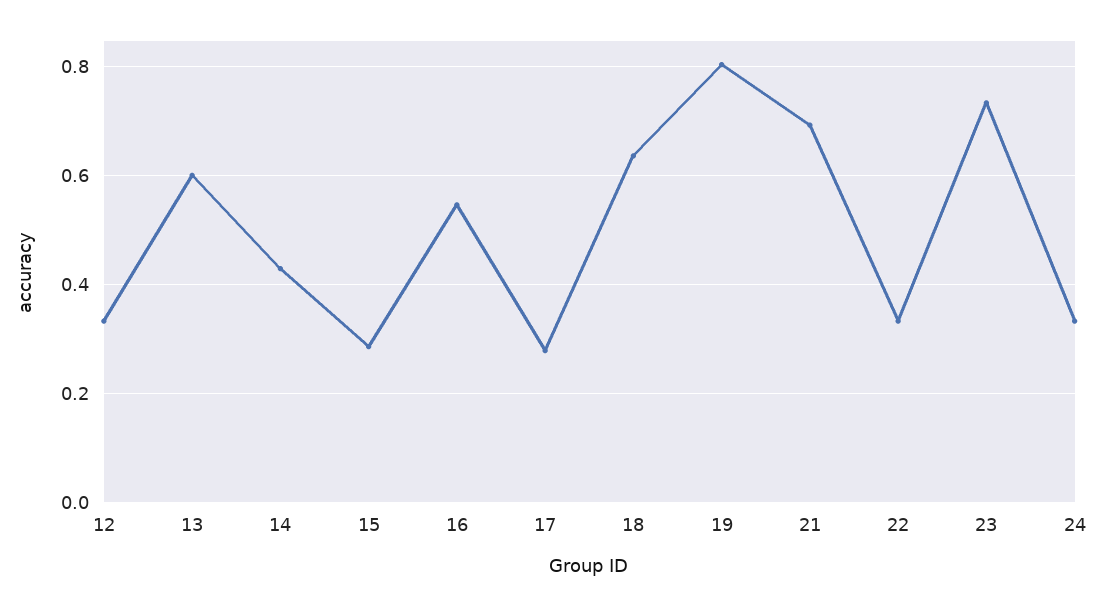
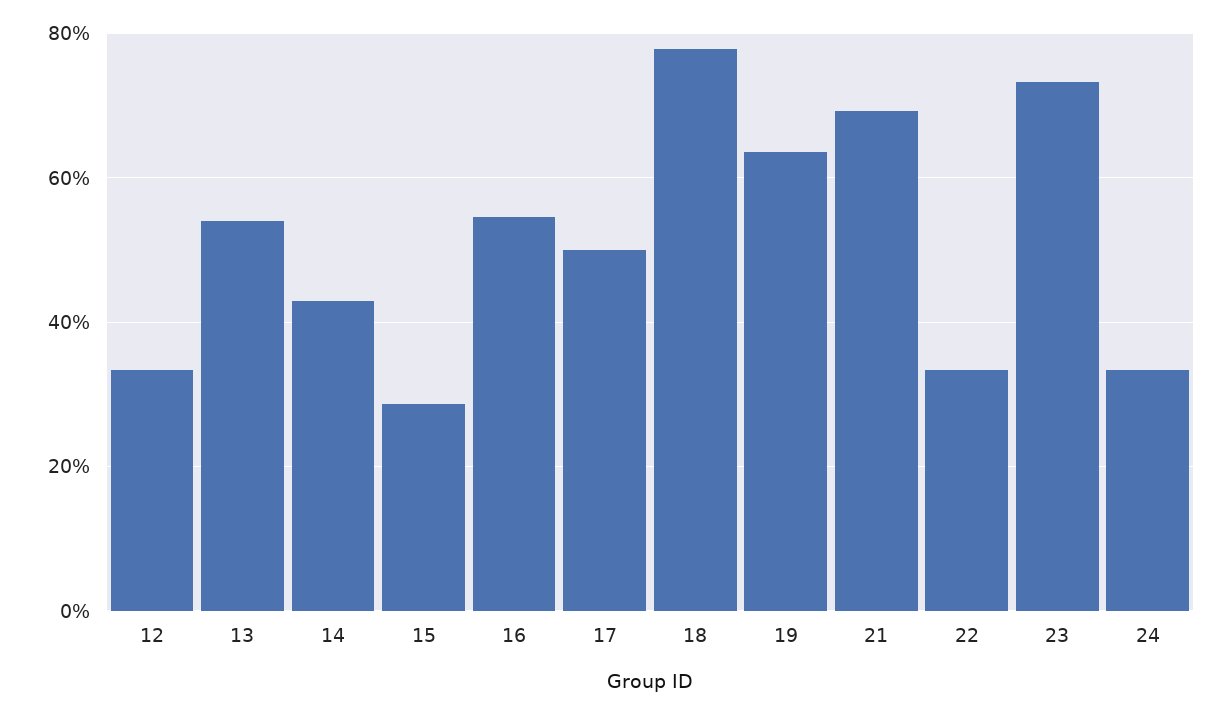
13: 0.6 -> 0.54
17: 0.28 -> 0.5
18: 0.64 -> 0.78
19: 0.8 -> 0.64

